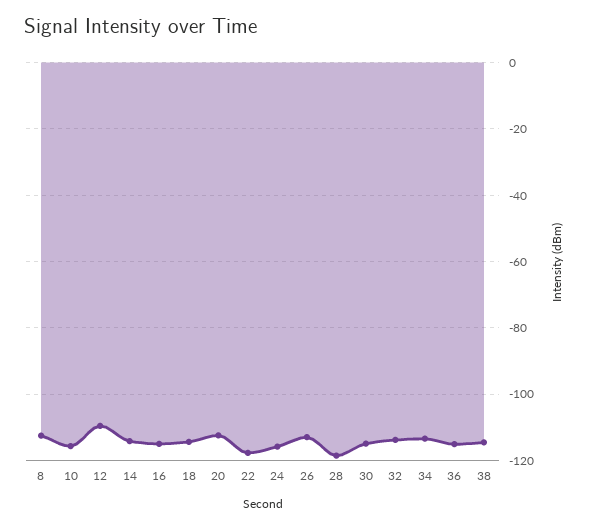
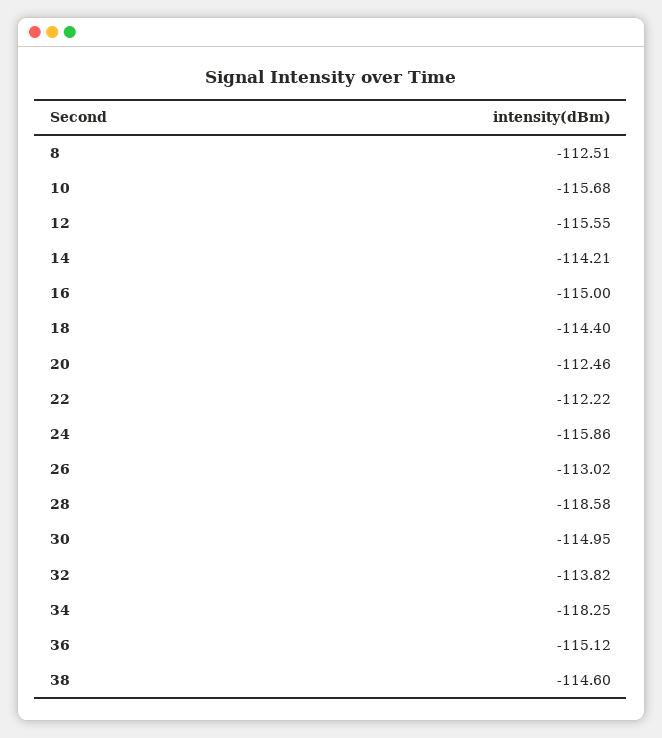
12: -110 -> -115.55
22: -118 -> -112.22
34: -114 -> -118.25

